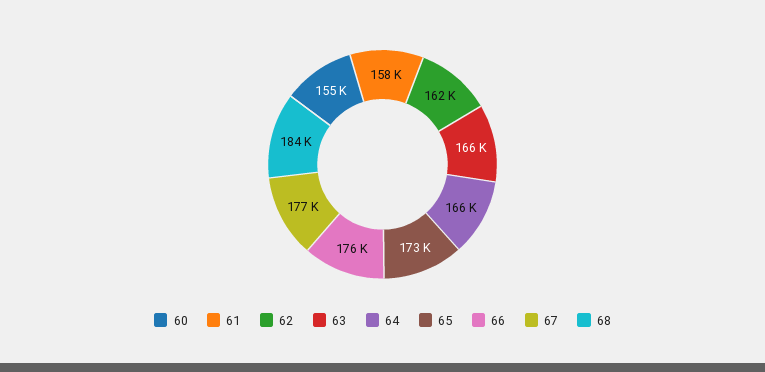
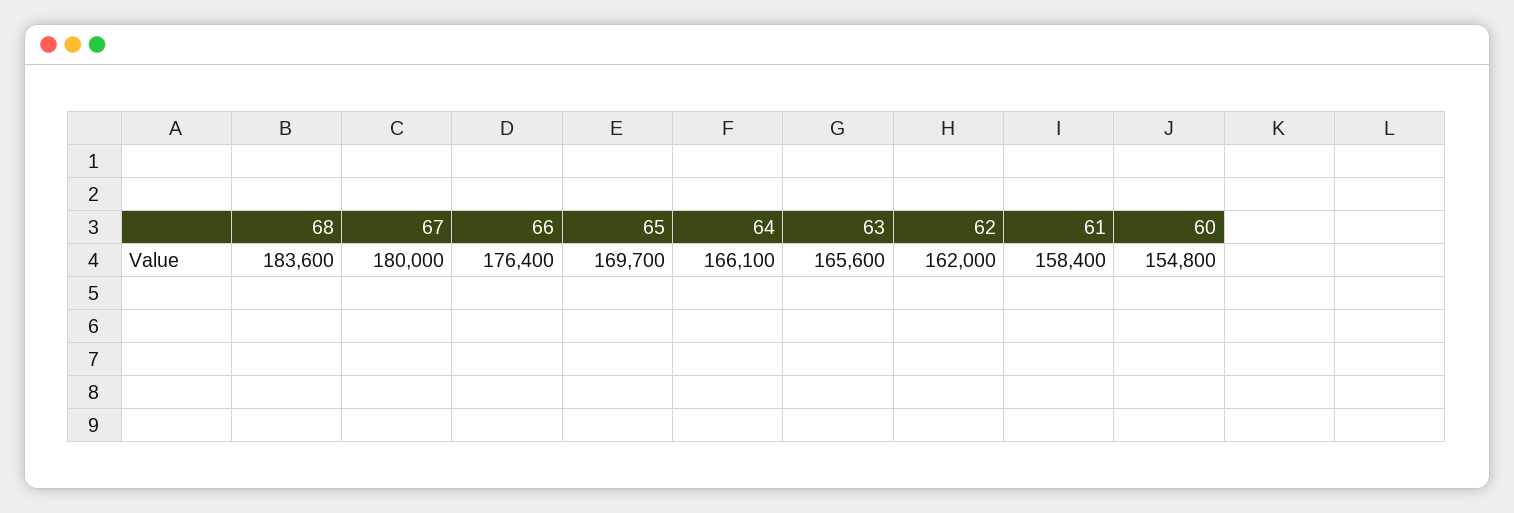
65: 173000 -> 169700
67: 177000 -> 180000

